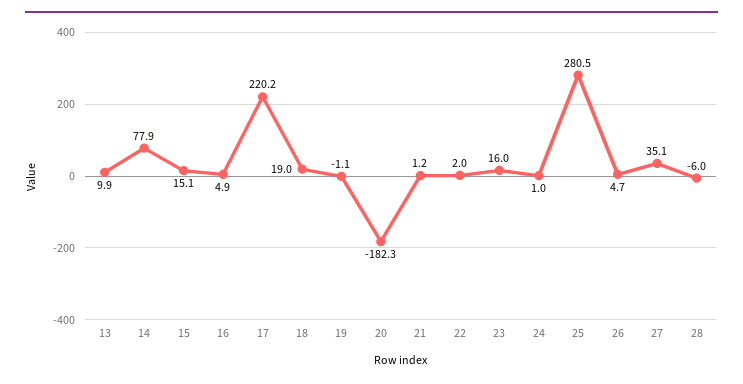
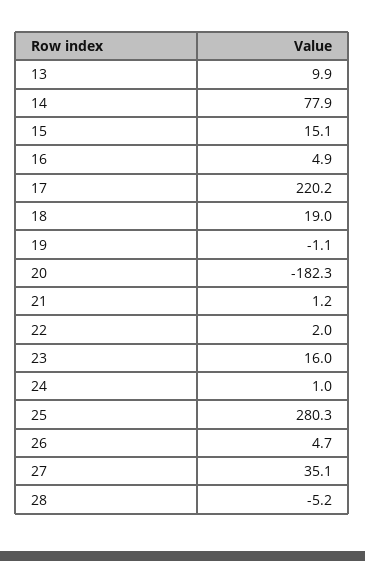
25: 280.5 -> 280.3
28: -6 -> -5.2

